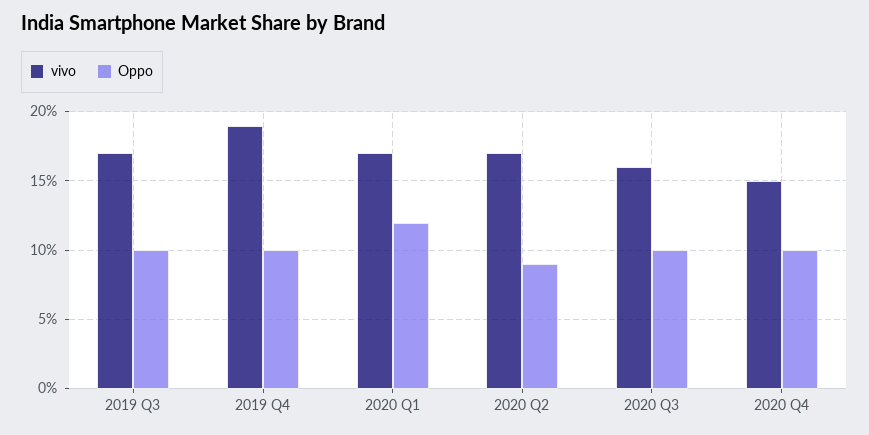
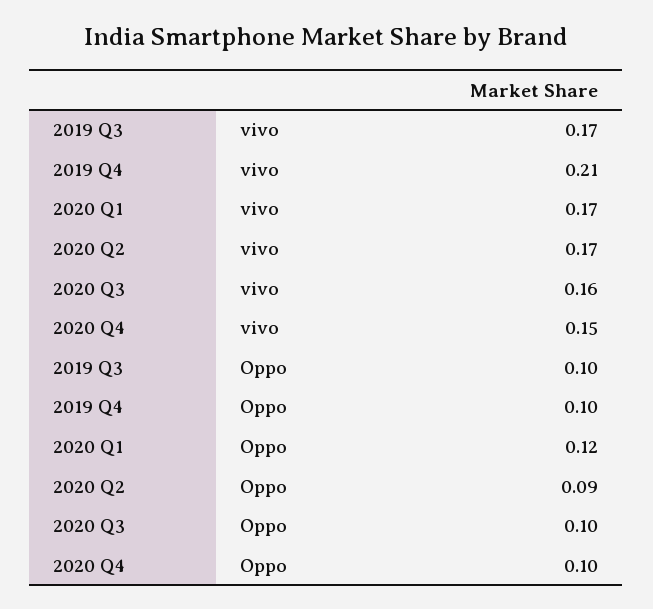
vivo, 2019 Q4: 0.19 -> 0.21

